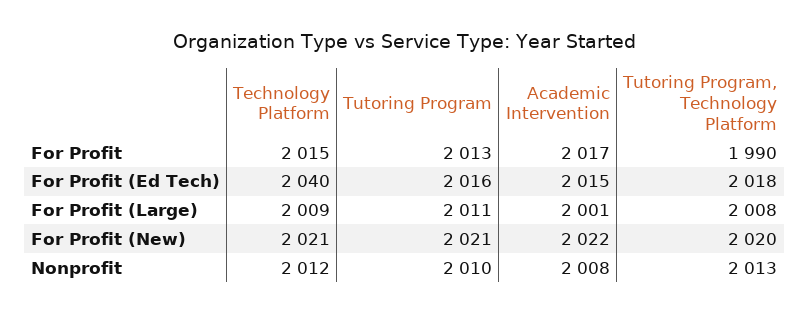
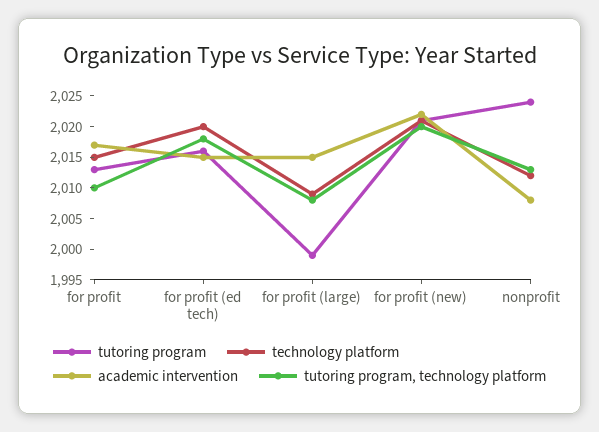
Tutoring Program, Technology Platform, For Profit: 1990 -> 2010
Technology Platform, For Profit (Ed Tech): 2040 -> 2020
Tutoring Program, For Profit (Large): 2011 -> 2000
Academic Intervention, For Profit (Large): 2001 -> 2015
Tutoring Program, Nonprofit: 2010 -> 2025

